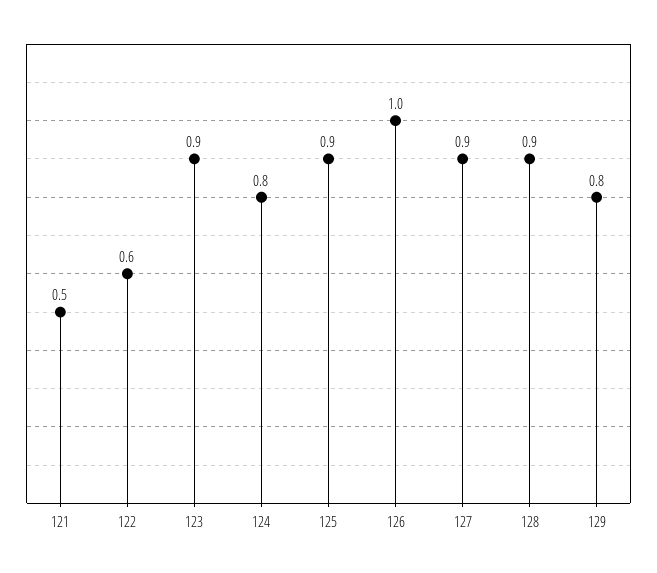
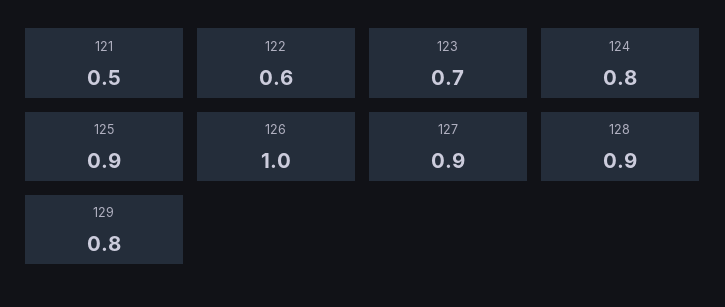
123: 0.9 -> 0.7

